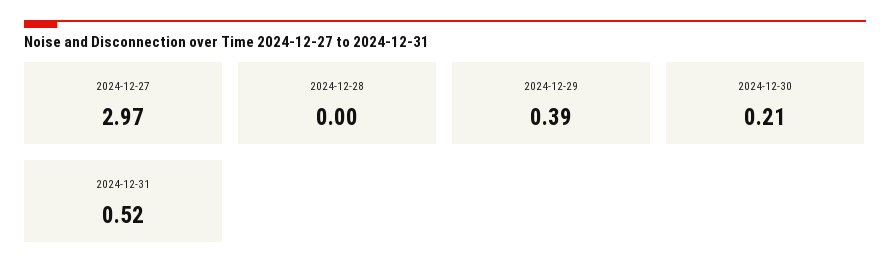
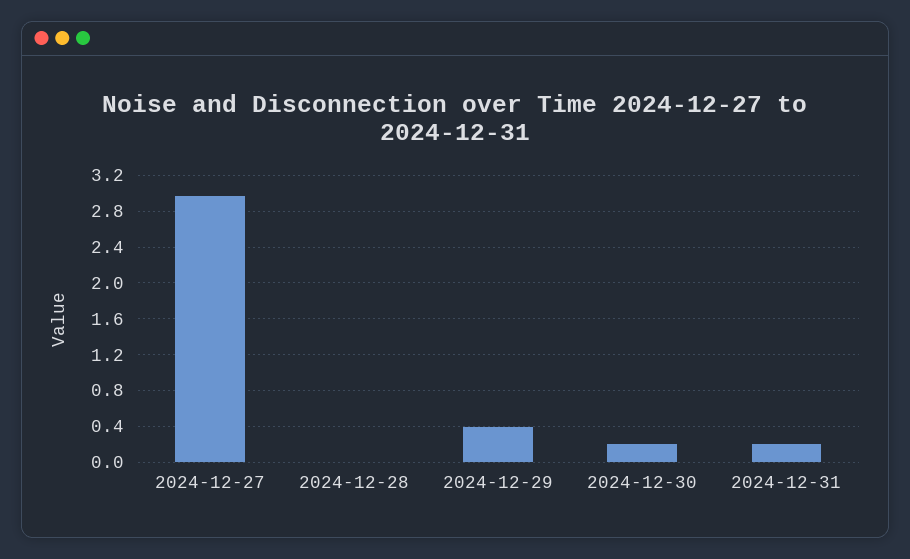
2024-12-31: 0.52 -> 0.2

